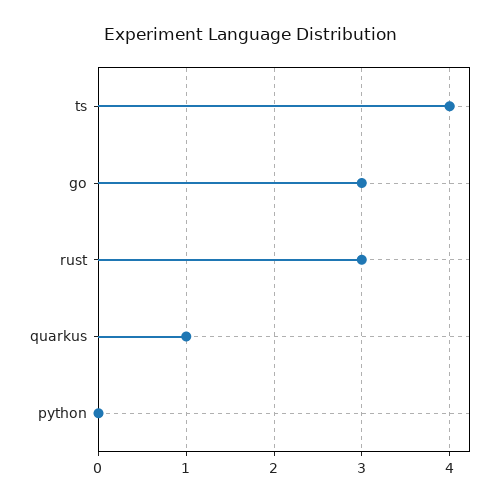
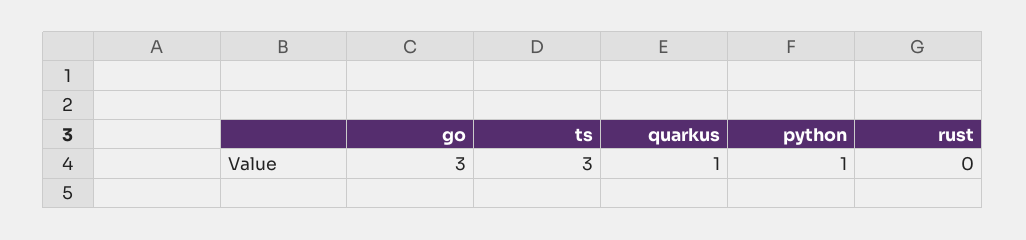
ts: 4 -> 3
rust: 3 -> 0
python: 0 -> 1

